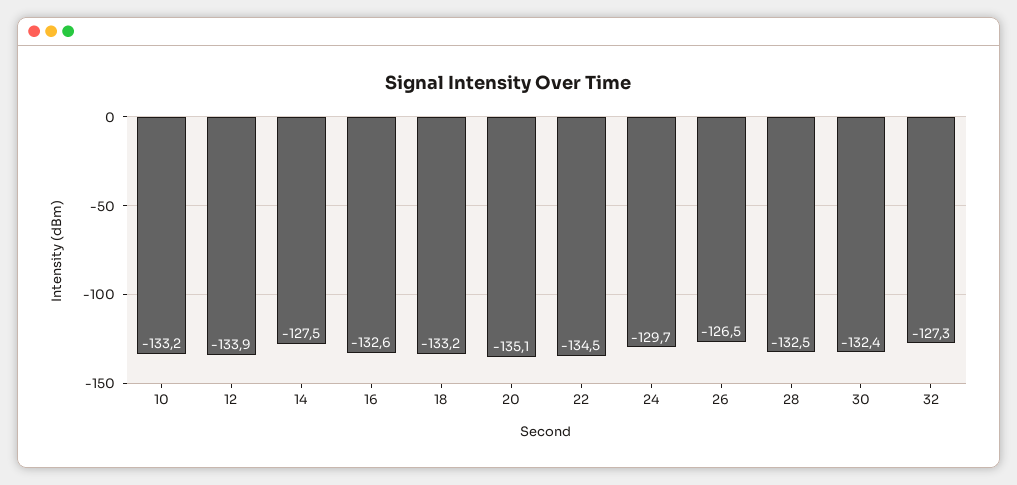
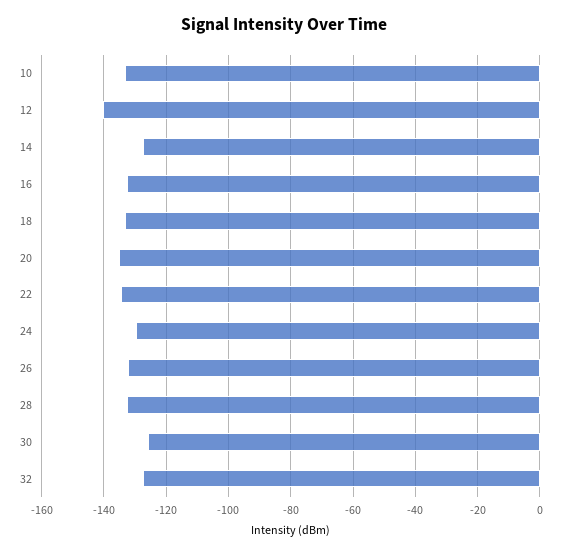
12: -133.9 -> -140
26: -126.5 -> -132
30: -132.4 -> -126

